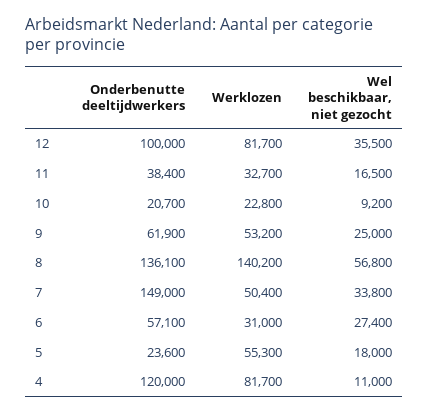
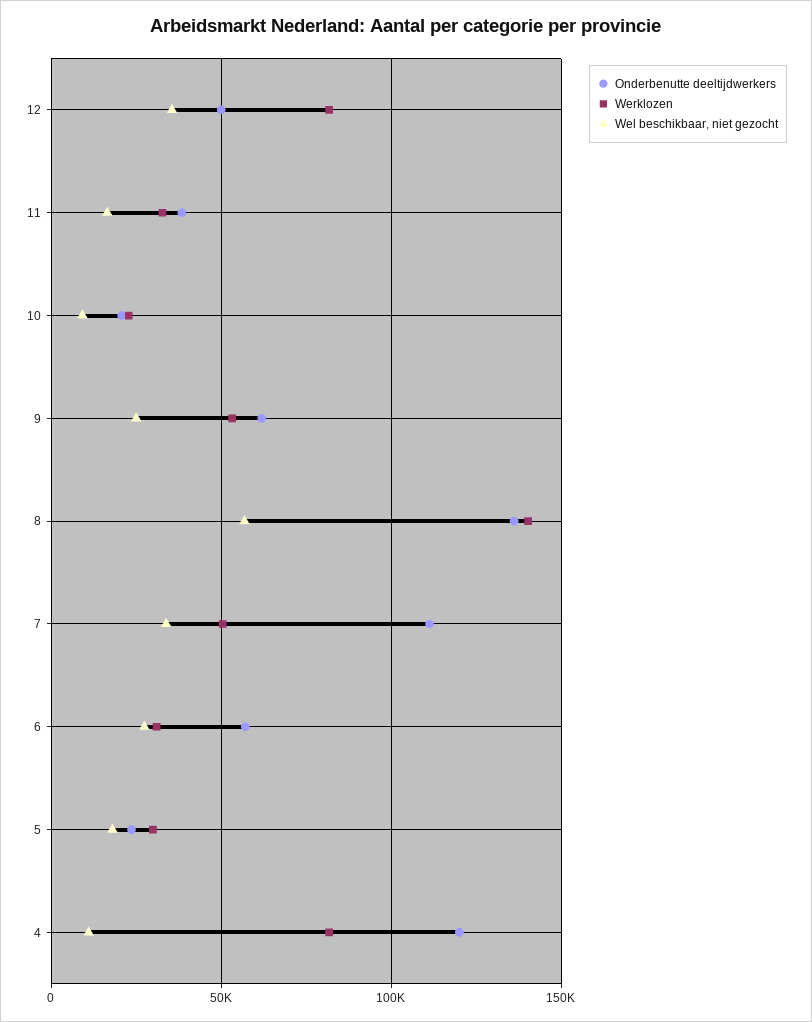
Onderbenutte deeltijdwerkers, 12: 100000 -> 50000
Onderbenutte deeltijdwerkers, 7: 149000 -> 110000
Werklozen, 5: 55300 -> 30000

